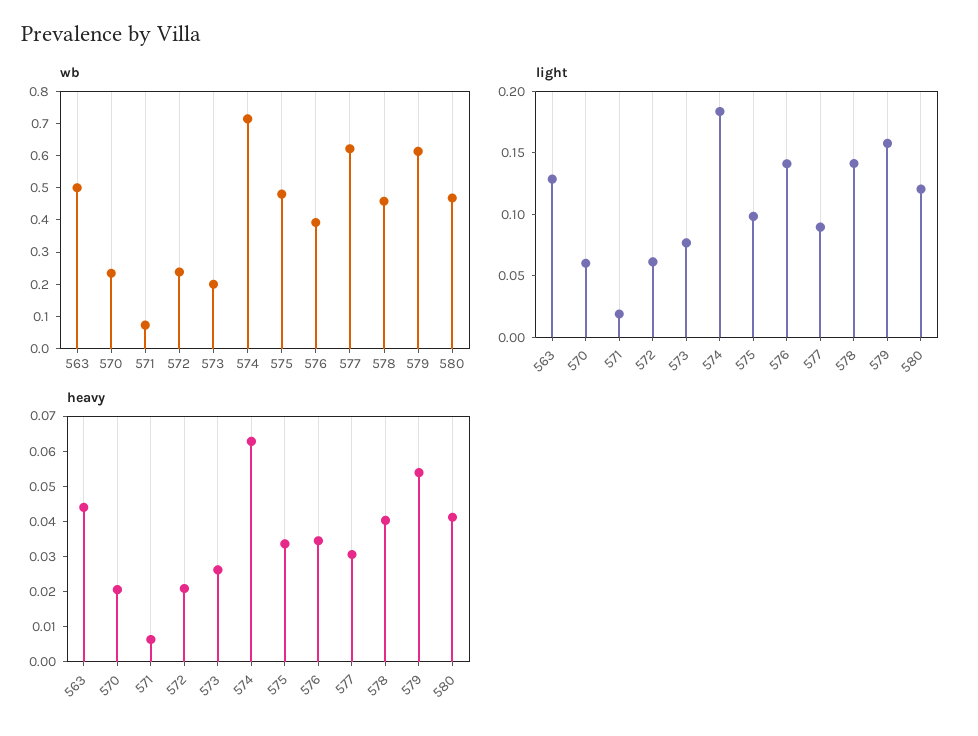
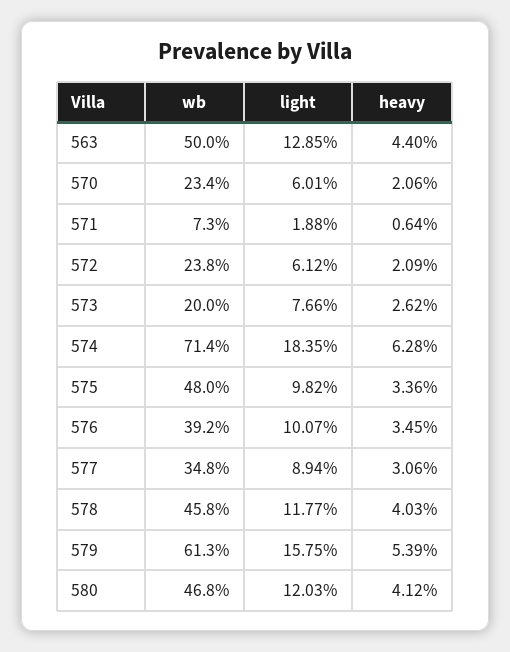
wb, 577: 0.625 -> 0.348
light, 576: 0.14 -> 0.1007
light, 578: 0.14 -> 0.1177

